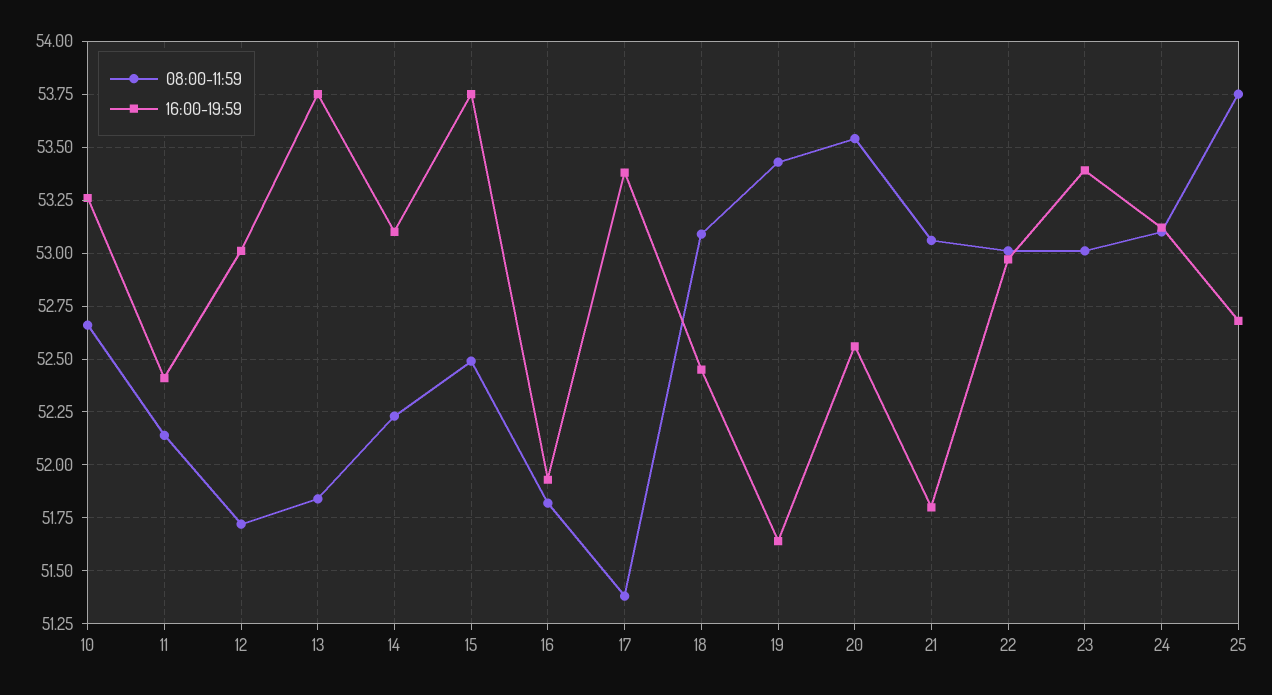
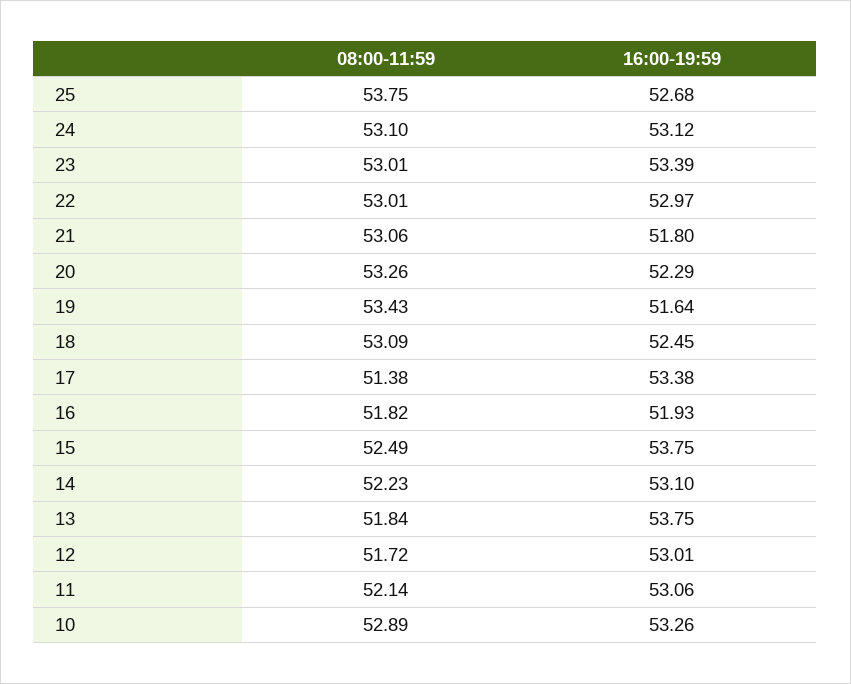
08:00-11:59, 10: 52.65 -> 52.89
16:00-19:59, 11: 52.4 -> 53.06
08:00-11:59, 20: 53.55 -> 53.26
16:00-19:59, 20: 52.55 -> 52.29

